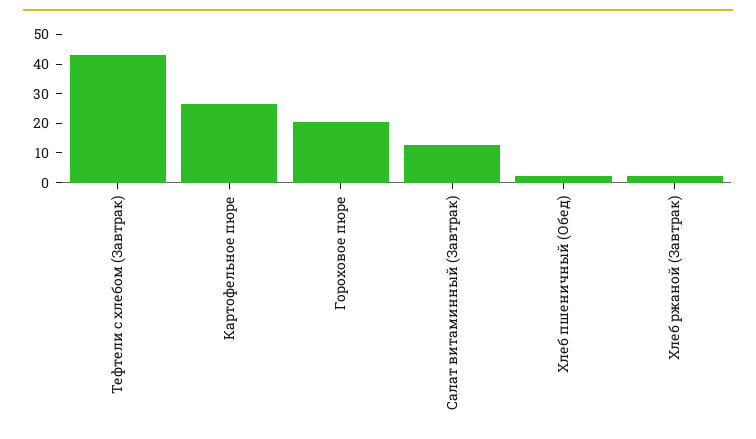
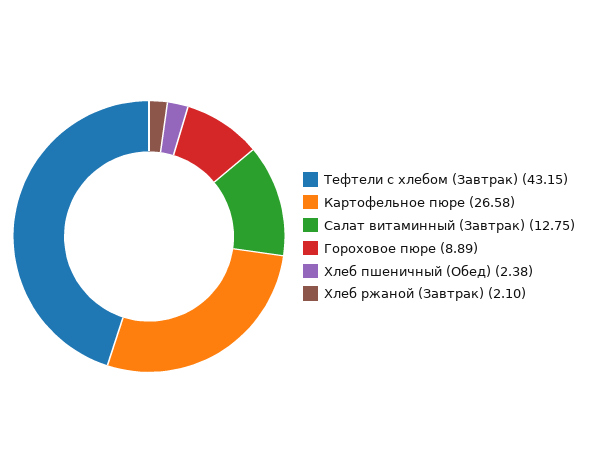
Гороховое пюре: 20 -> 8.89

